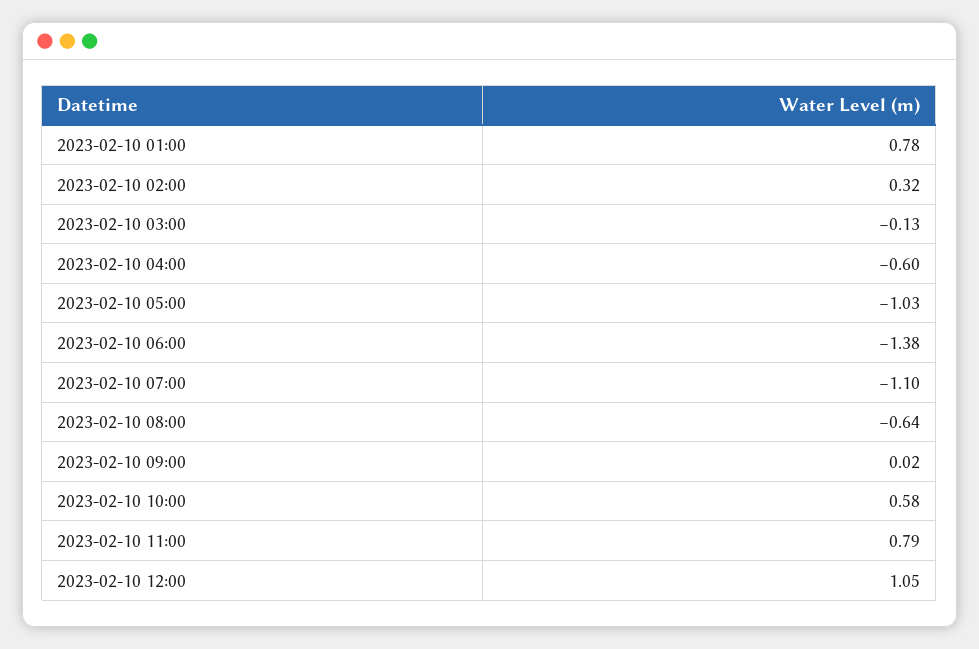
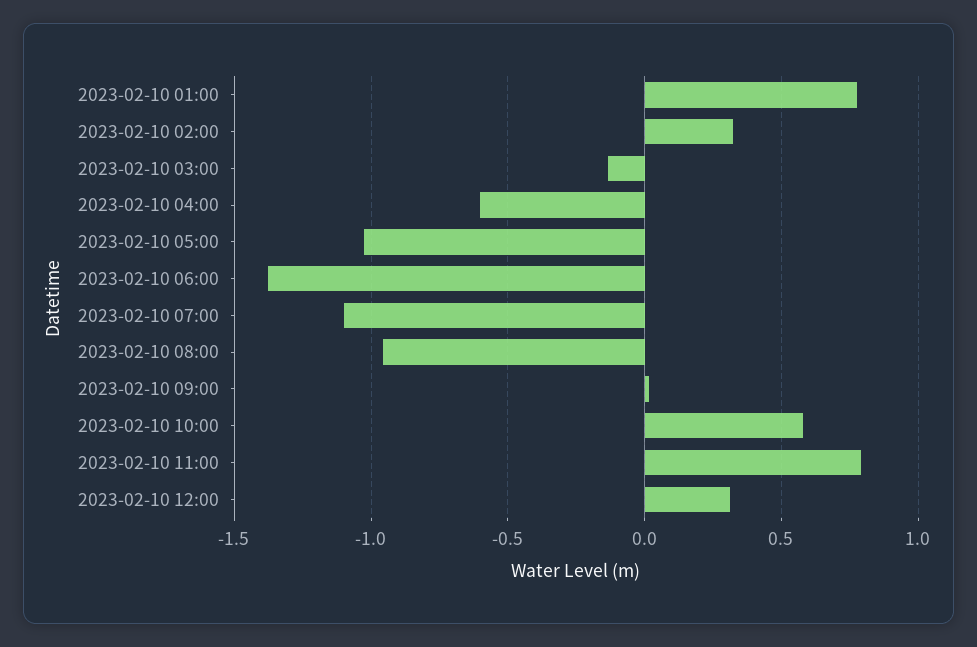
2023-02-10 08:00: -0.64 -> -0.95
2023-02-10 12:00: 1.05 -> 0.3

